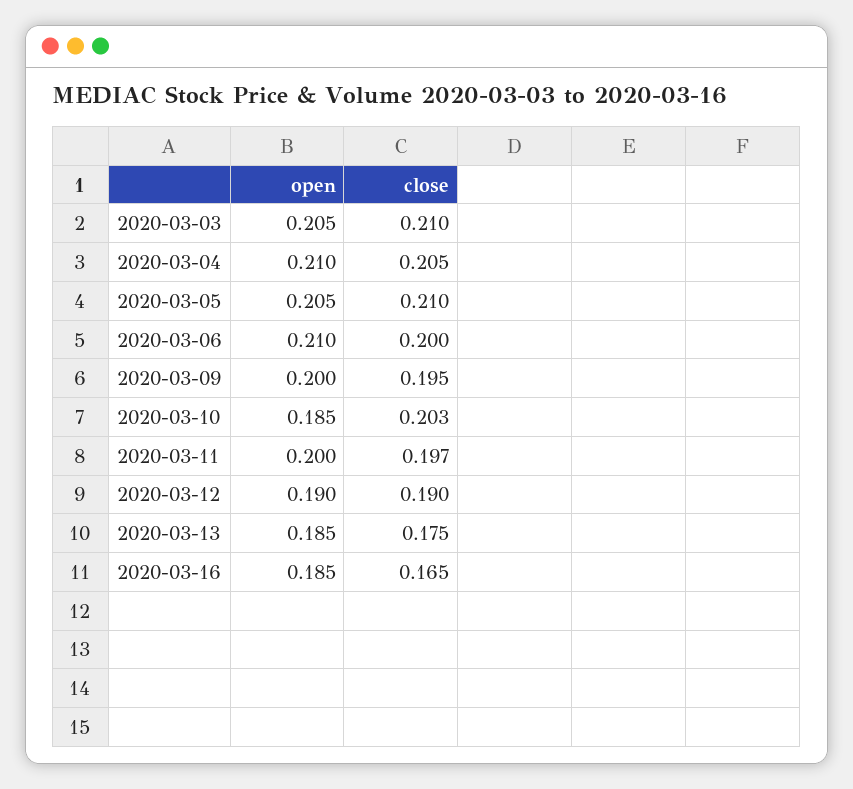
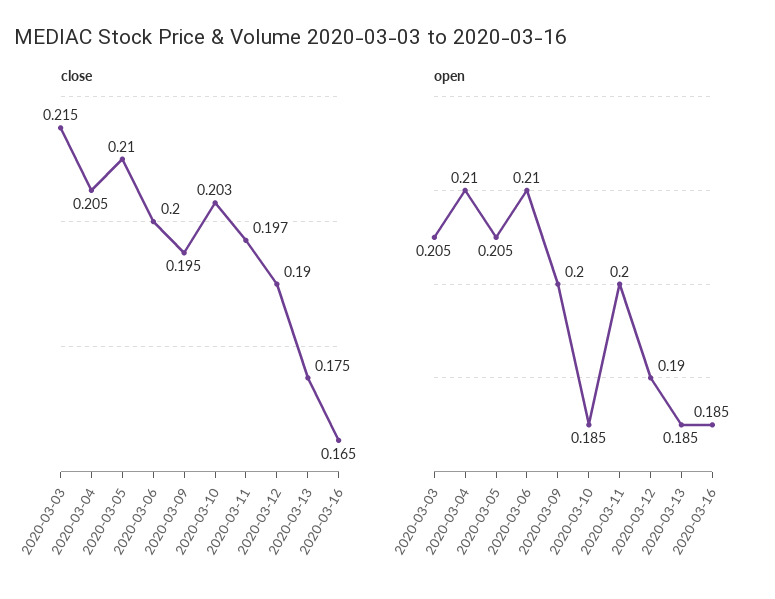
close, 2020-03-03: 0.21 -> 0.215

